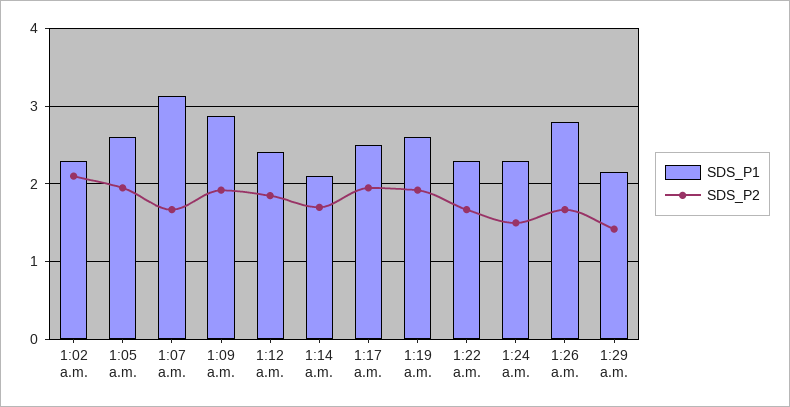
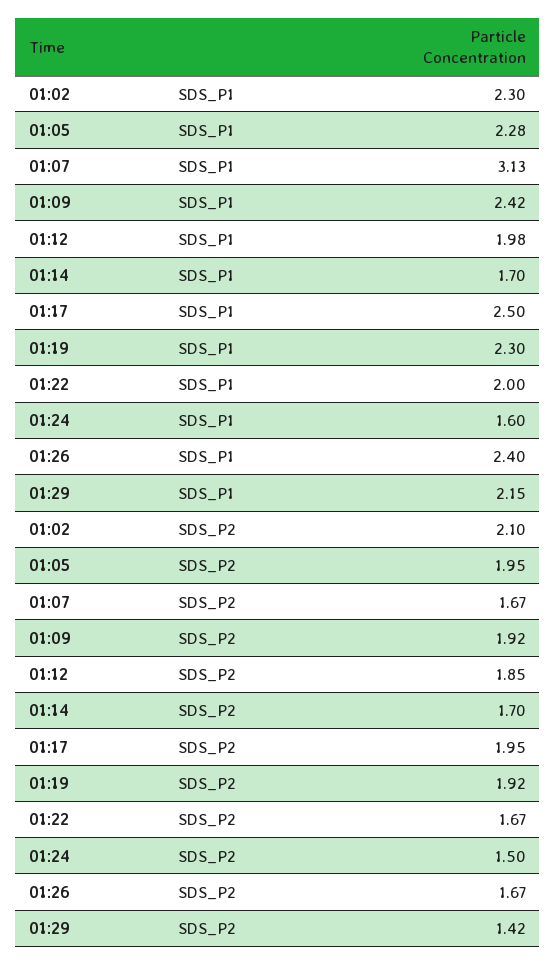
SDS_P1, 1:05 a.m.: 2.6 -> 2.28
SDS_P1, 1:09 a.m.: 2.9 -> 2.42
SDS_P1, 1:12 a.m.: 2.4 -> 1.98
SDS_P1, 1:14 a.m.: 2.1 -> 1.7
SDS_P1, 1:19 a.m.: 2.6 -> 2.3
SDS_P1, 1:22 a.m.: 2.3 -> 2
SDS_P1, 1:24 a.m.: 2.3 -> 1.6
SDS_P1, 1:26 a.m.: 2.8 -> 2.4

